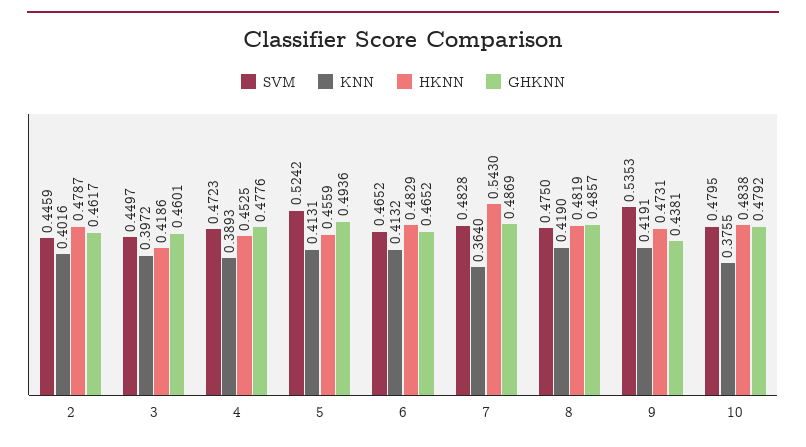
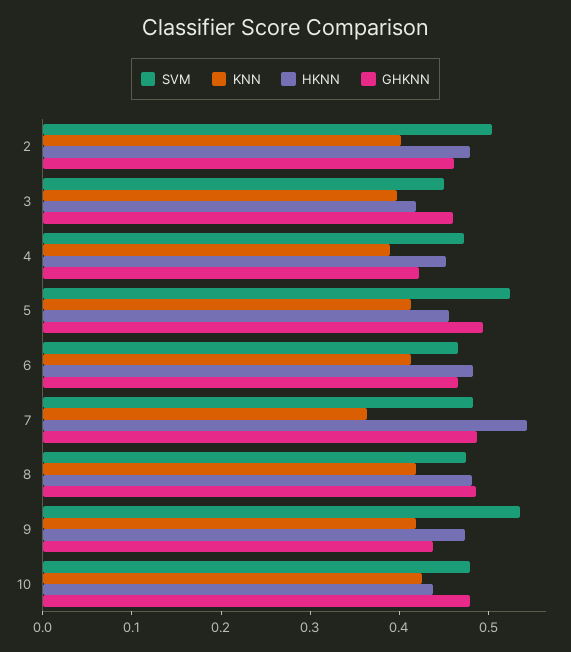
SVM, 2: 0.4459 -> 0.5
GHKNN, 4: 0.4776 -> 0.42
KNN, 10: 0.3755 -> 0.42
HKNN, 10: 0.4838 -> 0.44

